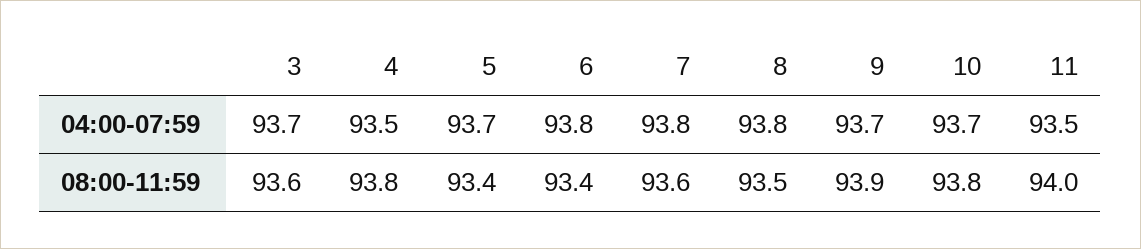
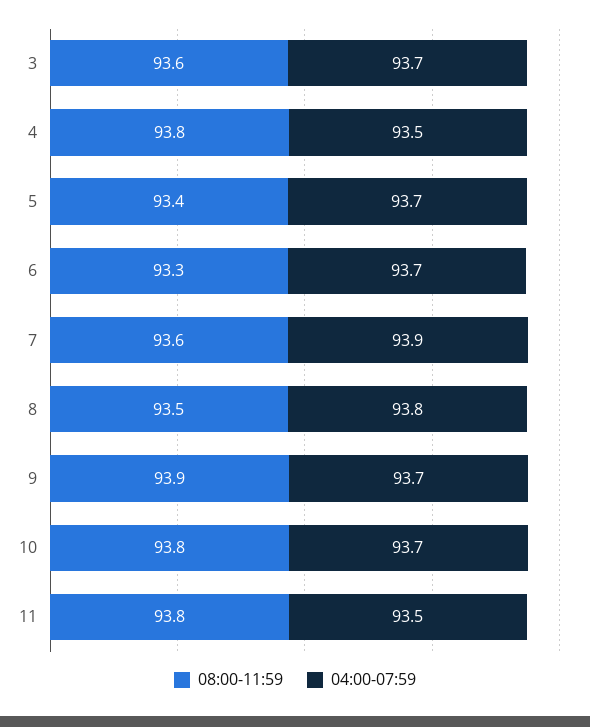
04:00-07:59, 6: 93.8 -> 93.7
04:00-07:59, 7: 93.8 -> 93.9
08:00-11:59, 6: 93.4 -> 93.3
08:00-11:59, 11: 94 -> 93.8

